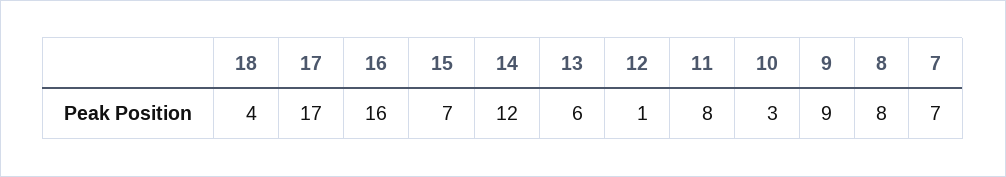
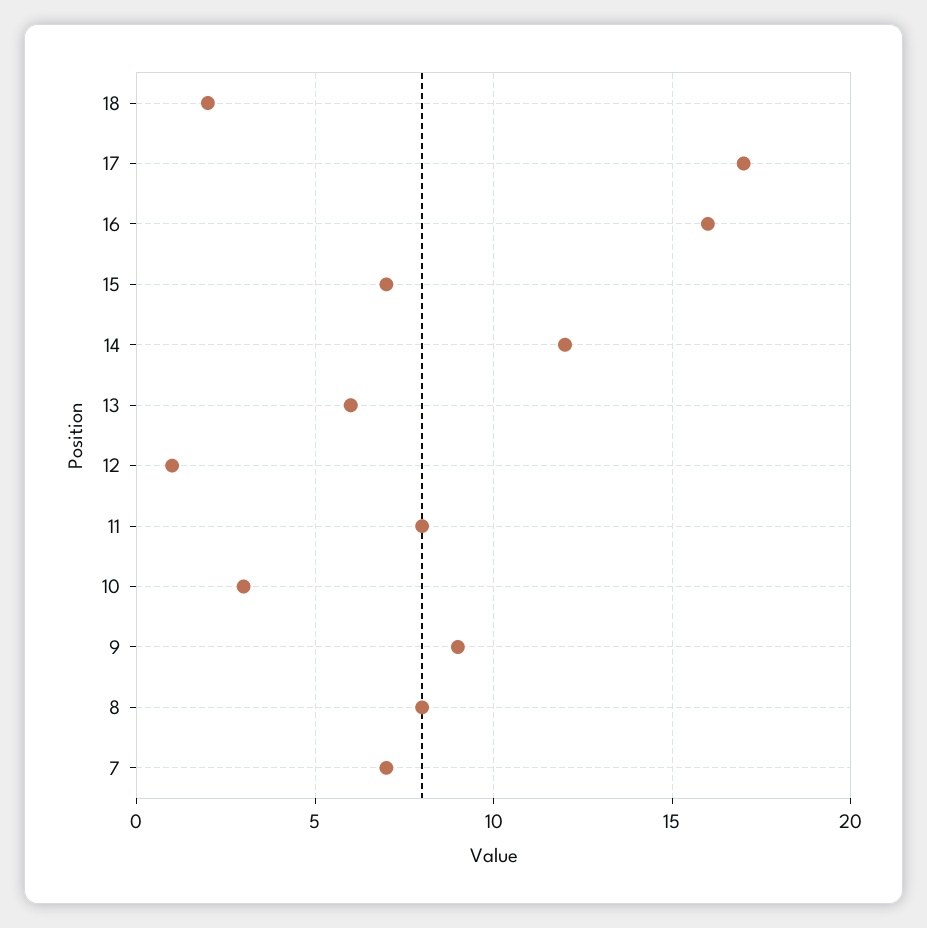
18: 4 -> 2

